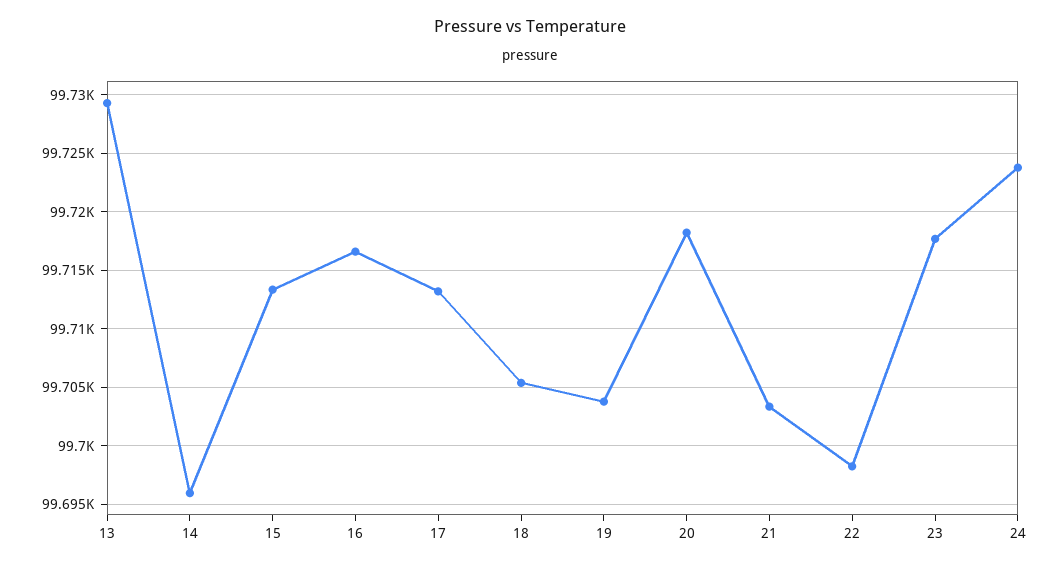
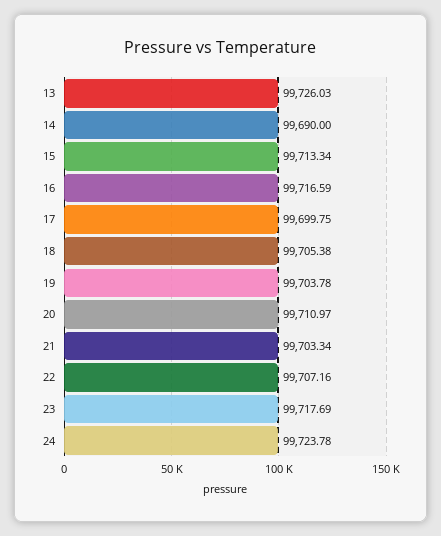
13: 99729 -> 99726.03
14: 99696 -> 99690
17: 99713 -> 99699.75
20: 99718 -> 99710.97
22: 99698 -> 99707.16

